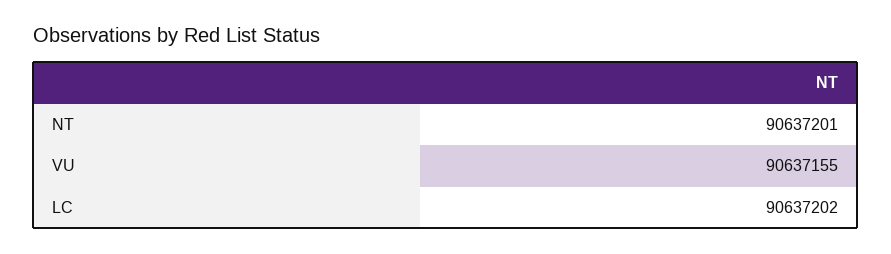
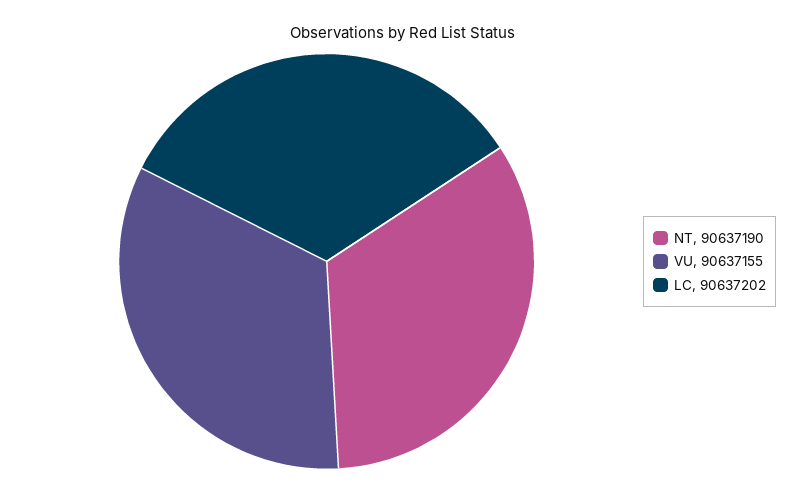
NT: 90637201 -> 90637190

